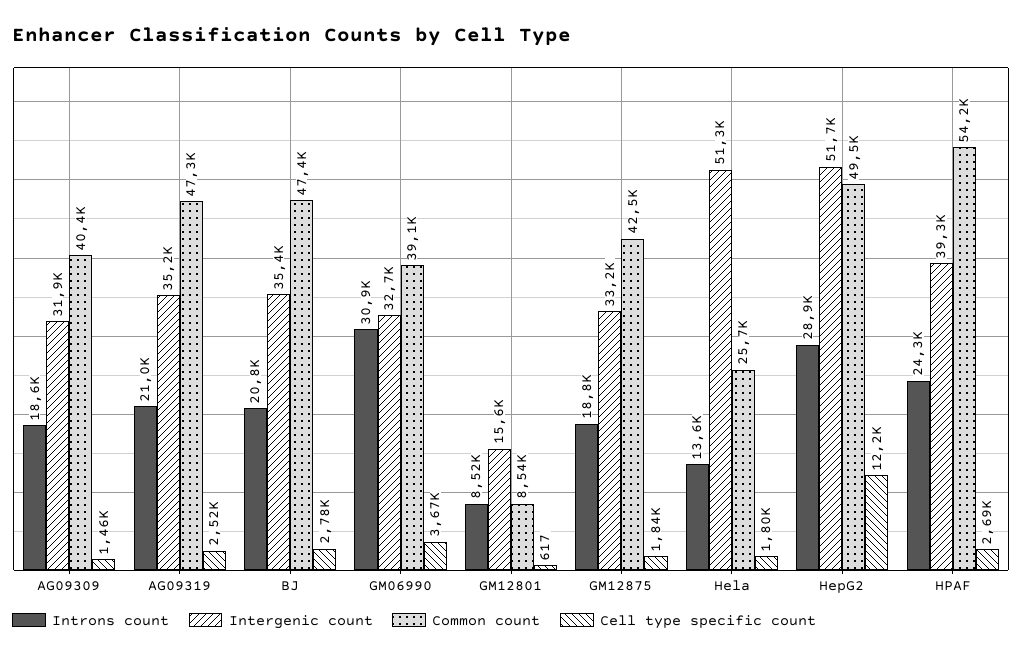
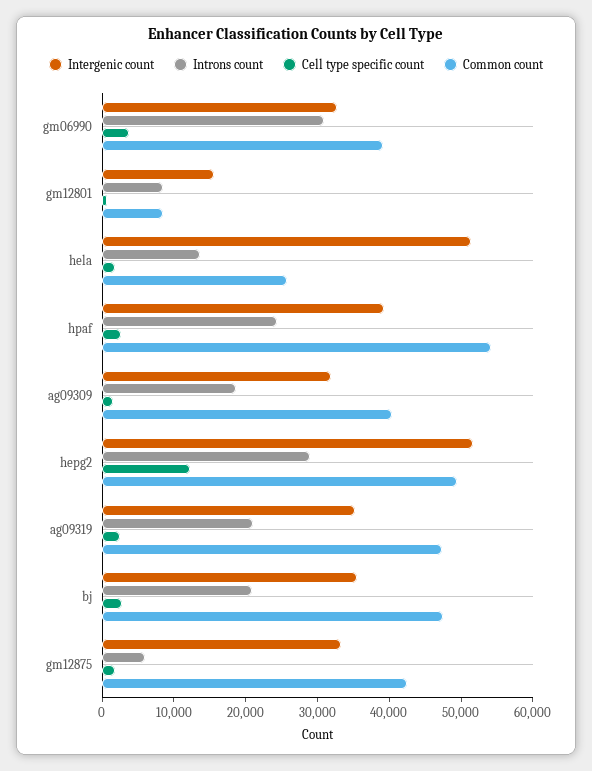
Introns count, GM12875: 18800 -> 6000

